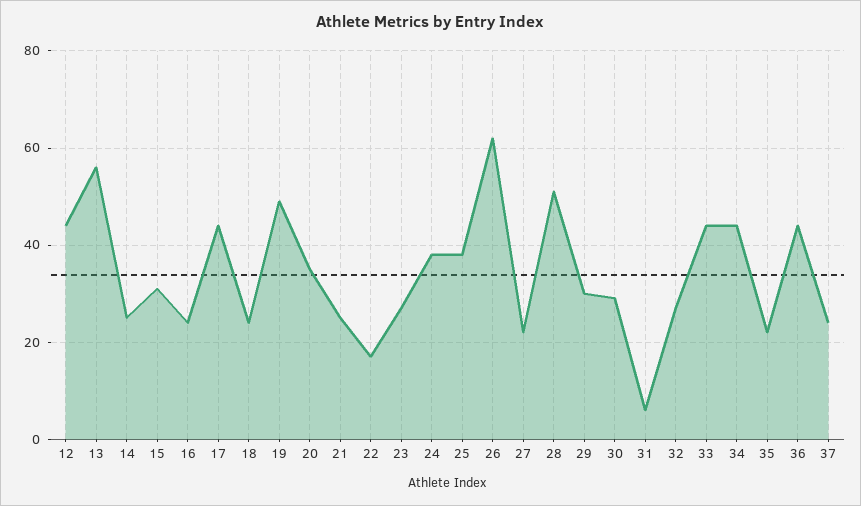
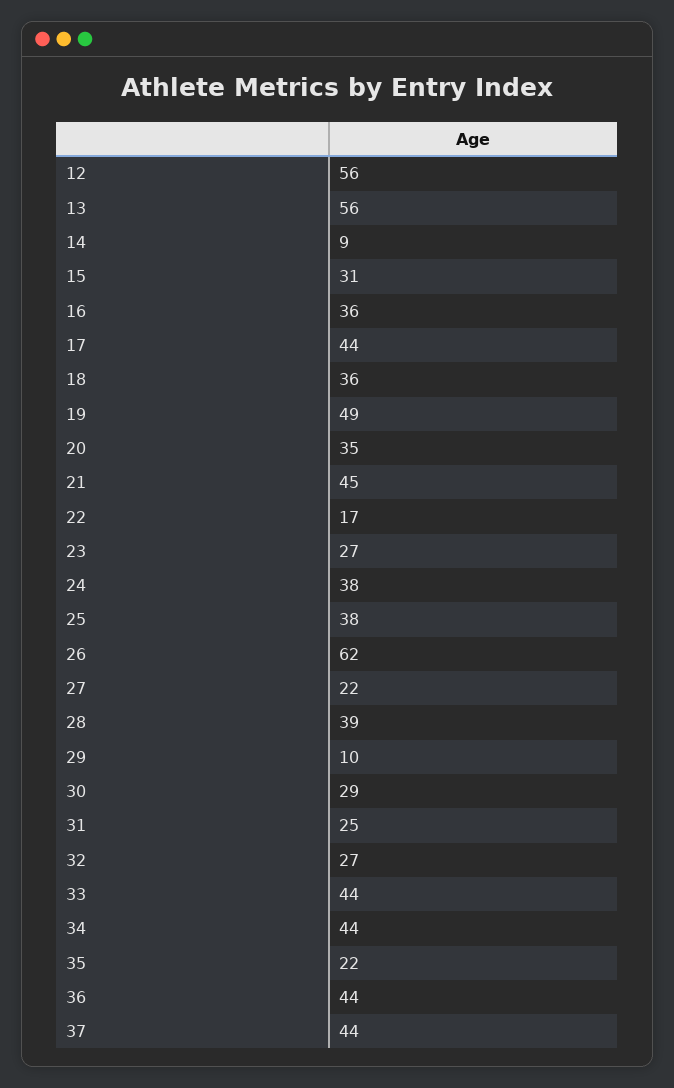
12: 45 -> 56
14: 25 -> 9
16: 25 -> 36
18: 25 -> 36
21: 25 -> 45
28: 50 -> 39
29: 30 -> 10
31: 5 -> 25
37: 25 -> 44

